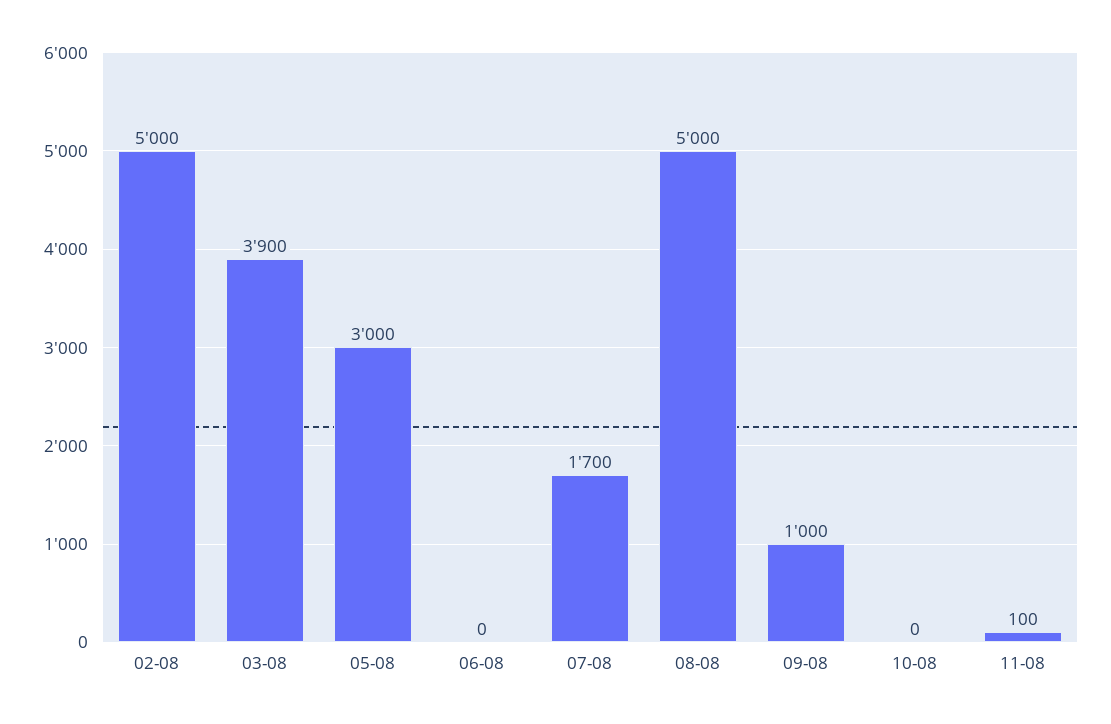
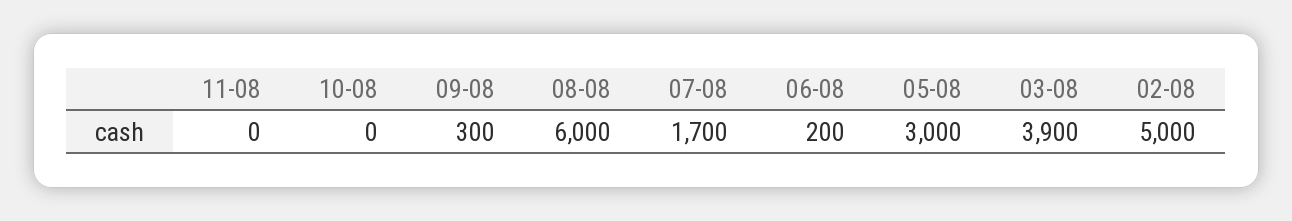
06-08: 0 -> 200
08-08: 5000 -> 6000
09-08: 1000 -> 300
11-08: 100 -> 0

